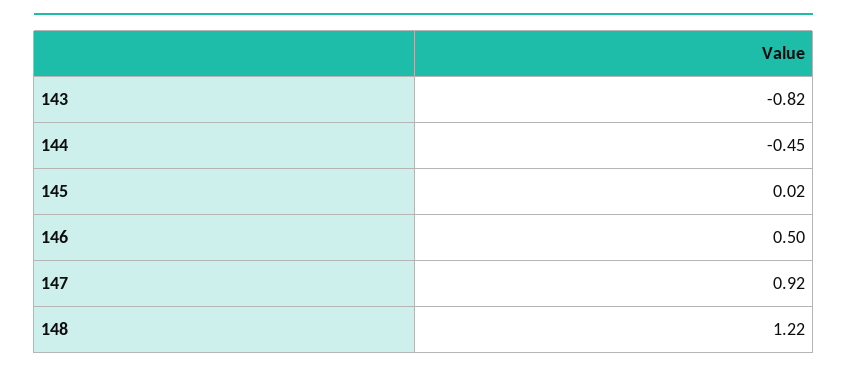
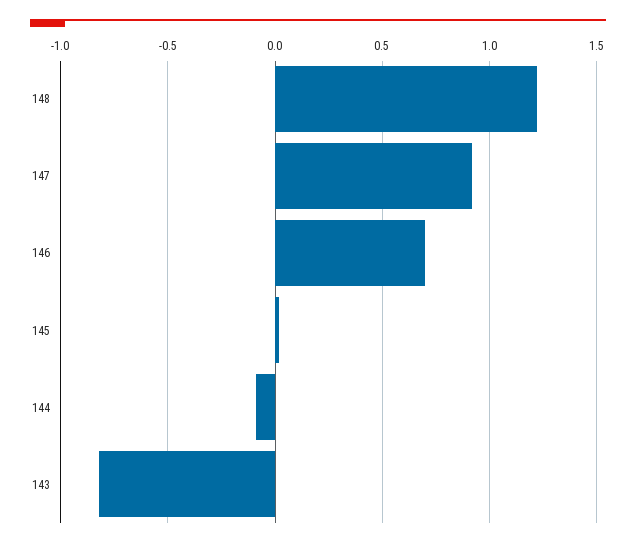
144: -0.45 -> -0.1
146: 0.5 -> 0.7

